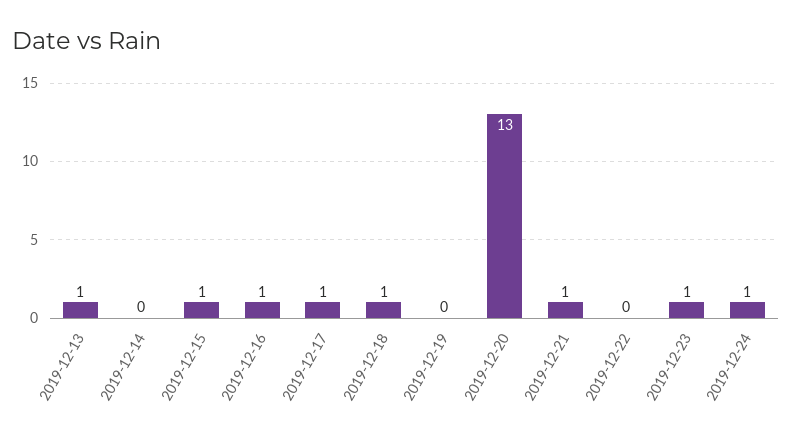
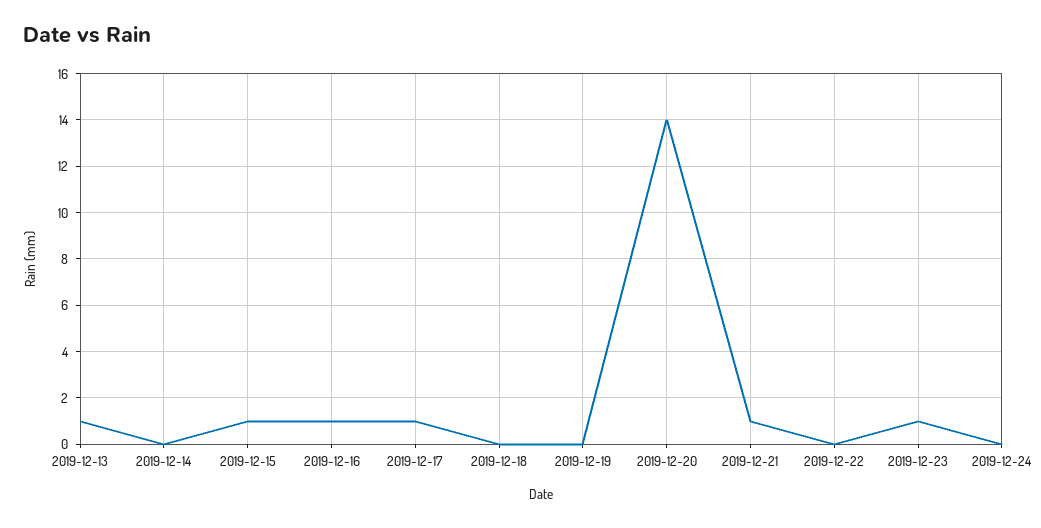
2019-12-18: 1 -> 0
2019-12-20: 13 -> 14
2019-12-24: 1 -> 0

